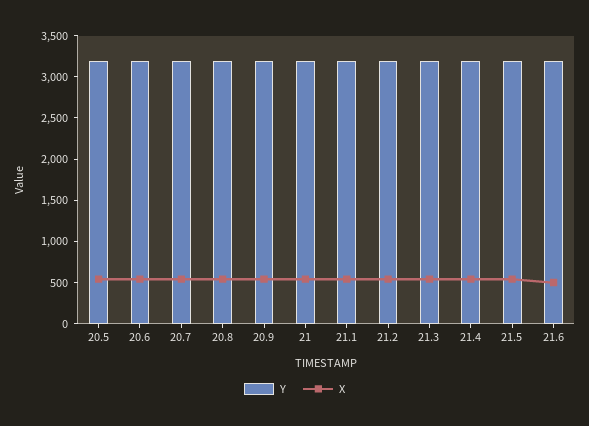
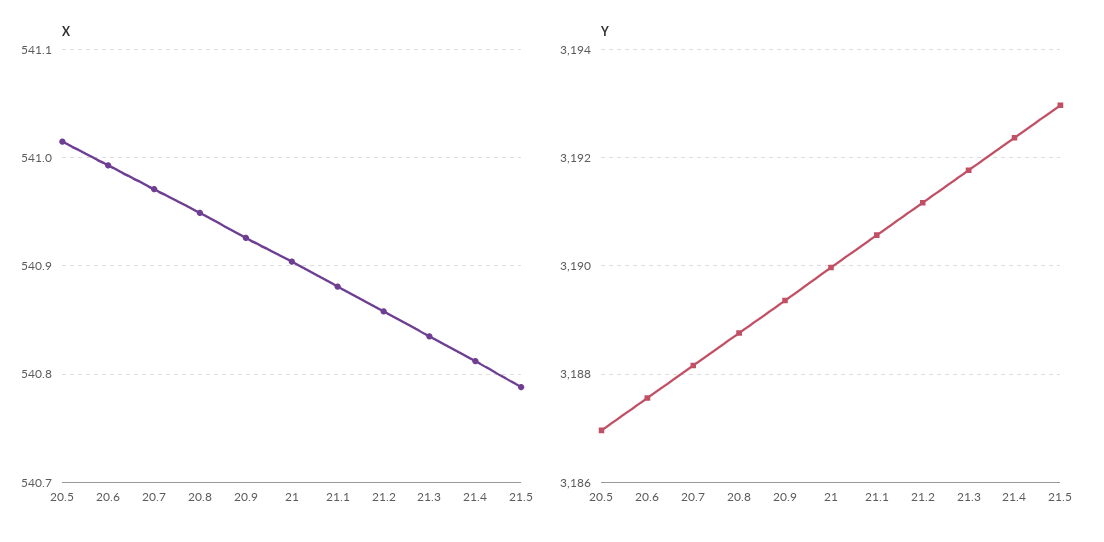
Y, 21.6: 3200 -> none
X, 21.6: 500 -> none

